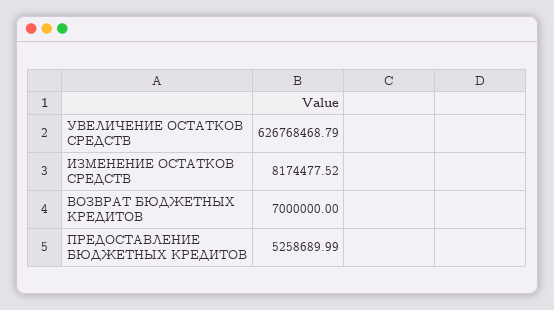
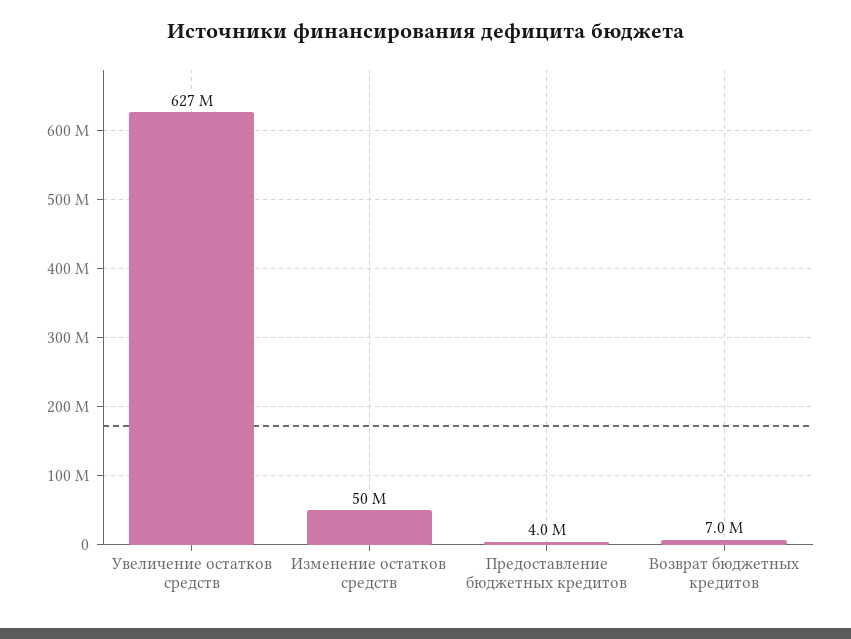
ИЗМЕНЕНИЕ ОСТАТКОВ СРЕДСТВ: 8174477.52 -> 50000000
ПРЕДОСТАВЛЕНИЕ БЮДЖЕТНЫХ КРЕДИТОВ: 5258689.99 -> 4000000

